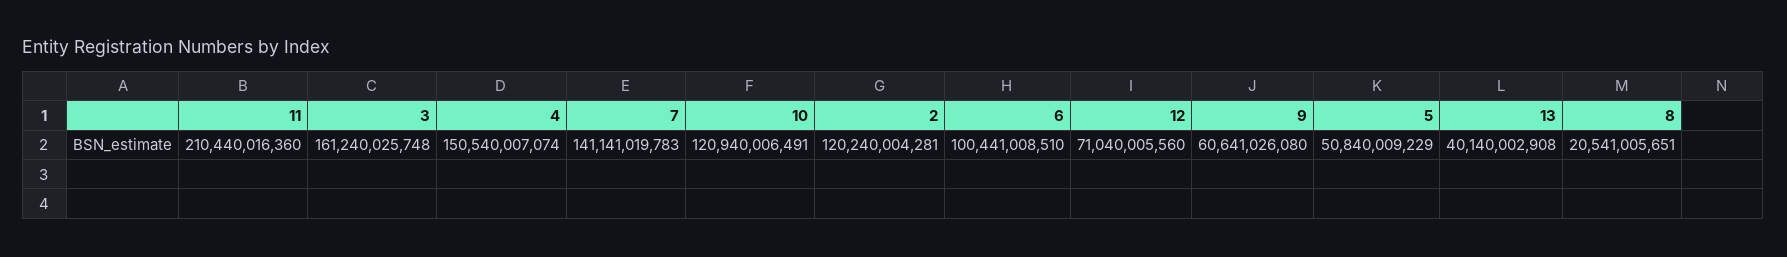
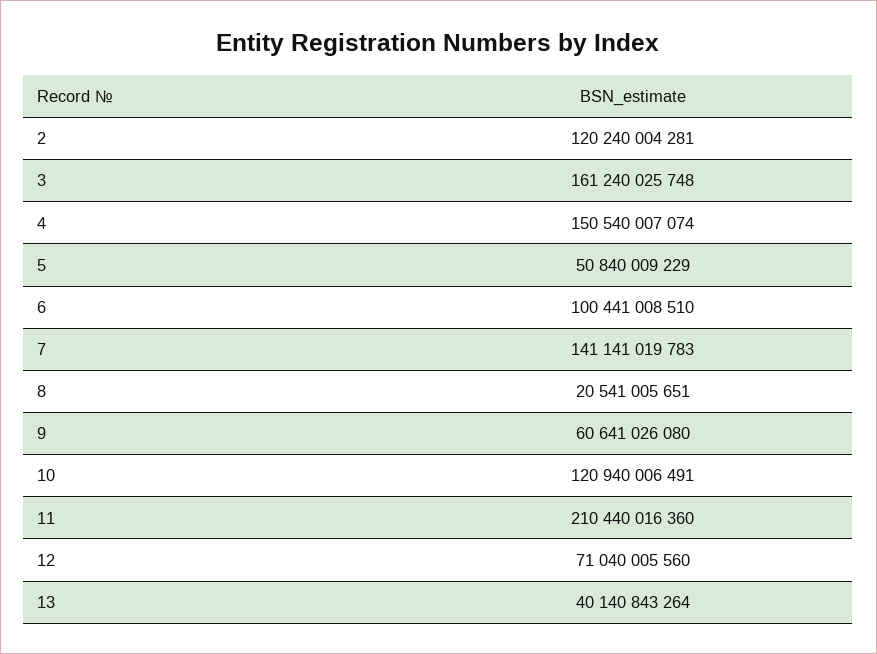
13: 40140002908 -> 40140843264

